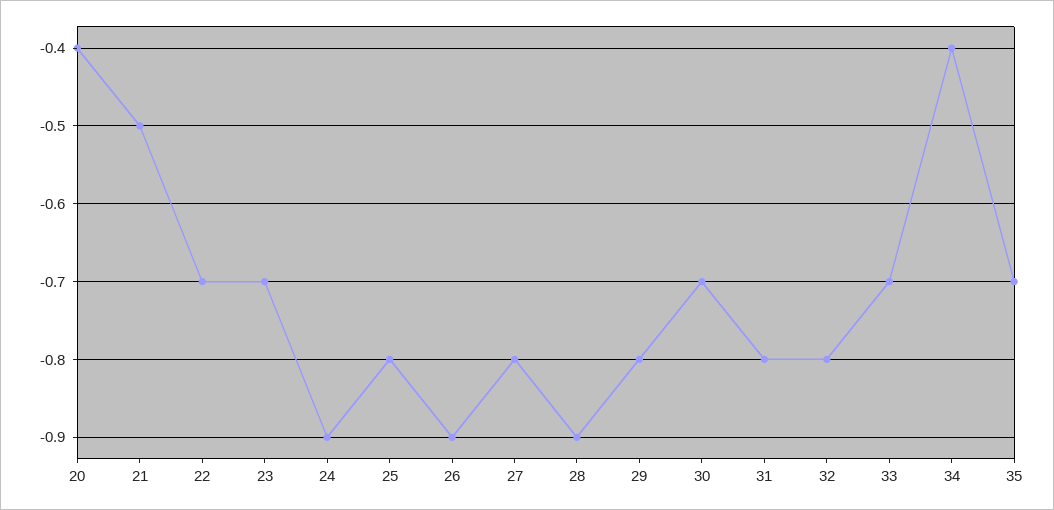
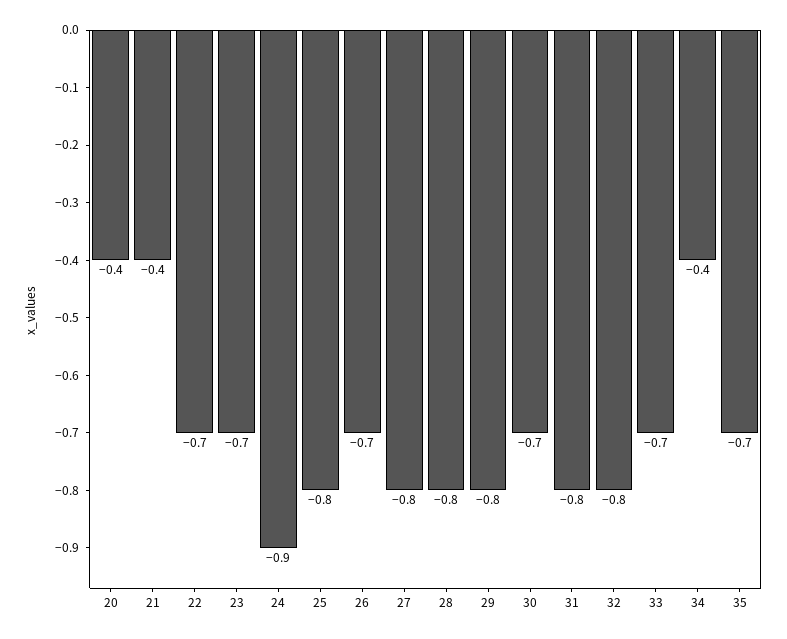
21: -0.5 -> -0.4
26: -0.9 -> -0.7
28: -0.9 -> -0.8

